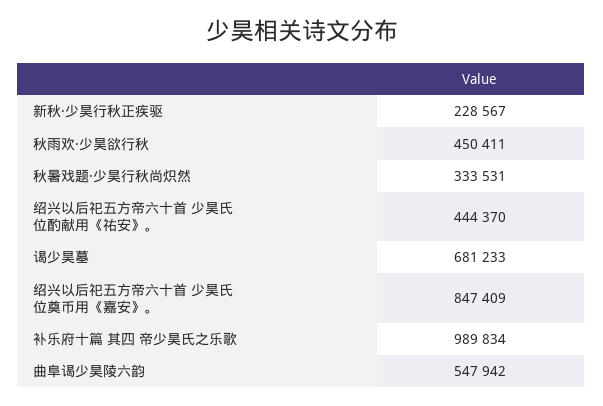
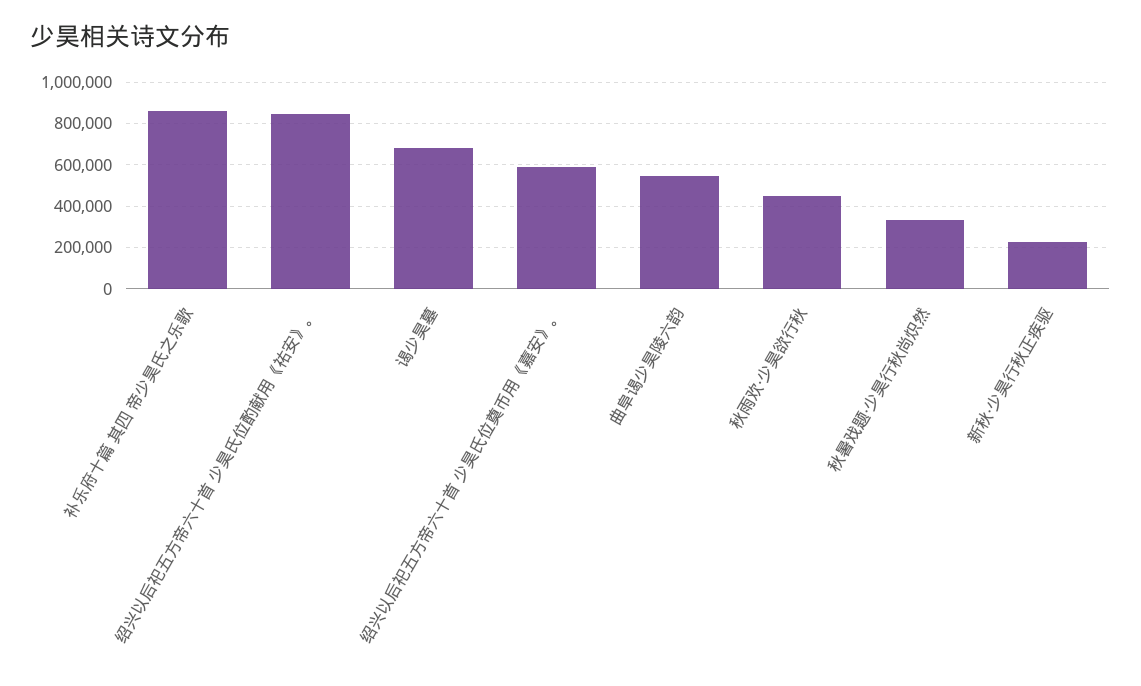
绍兴以后祀五方帝六十首 少昊氏位酌献用《祐安》。: 444370 -> 850000
绍兴以后祀五方帝六十首 少昊氏位奠币用《嘉安》。: 847409 -> 600000
补乐府十篇 其四 帝少昊氏之乐歌: 989834 -> 850000

